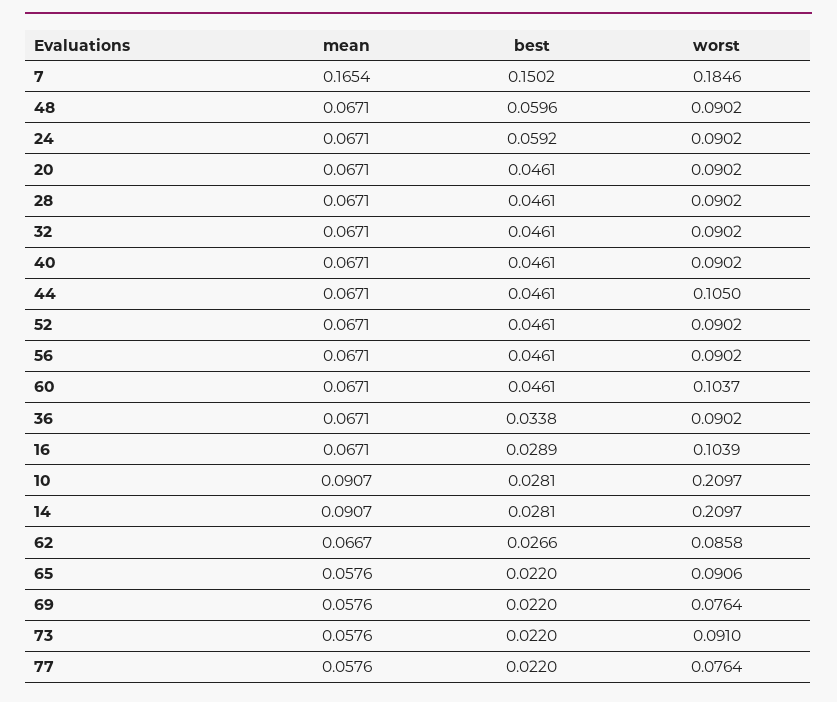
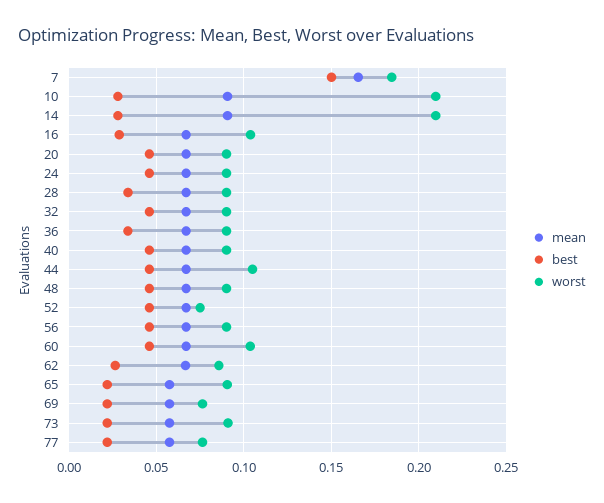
best, 48: 0.0596 -> 0.045
best, 24: 0.0592 -> 0.045
best, 28: 0.0461 -> 0.035
worst, 52: 0.0902 -> 0.075

